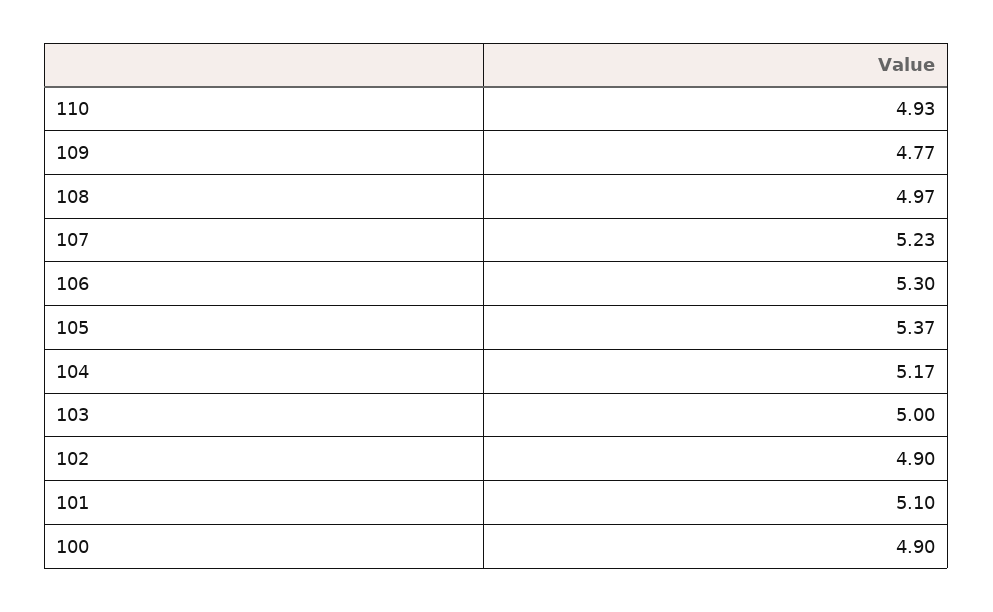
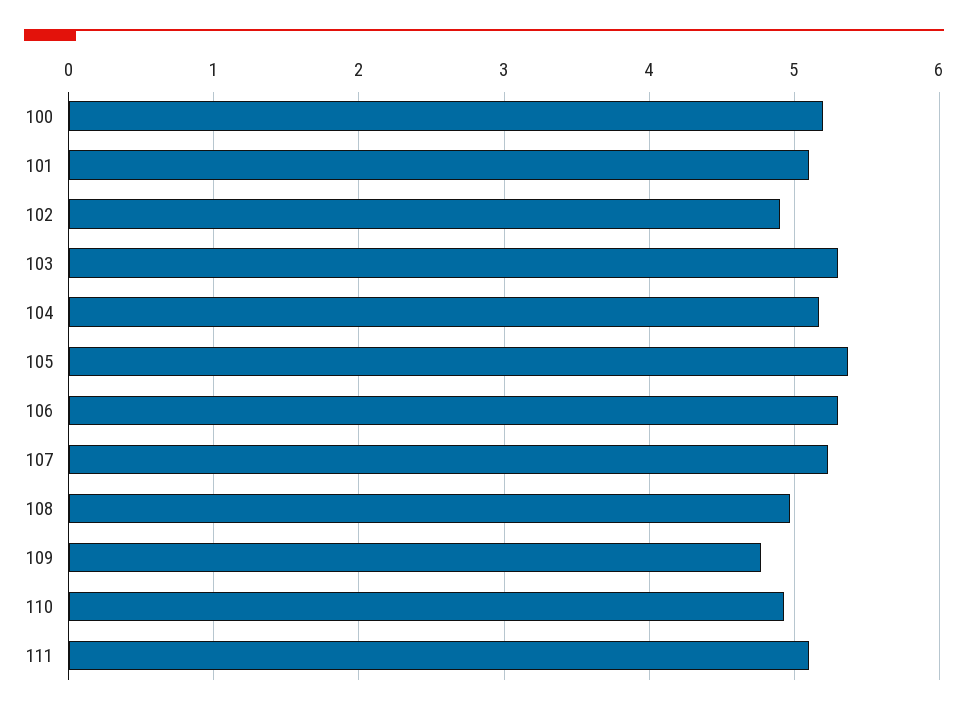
103: 5 -> 5.3
100: 4.9 -> 5.2
111: none -> 5.1

